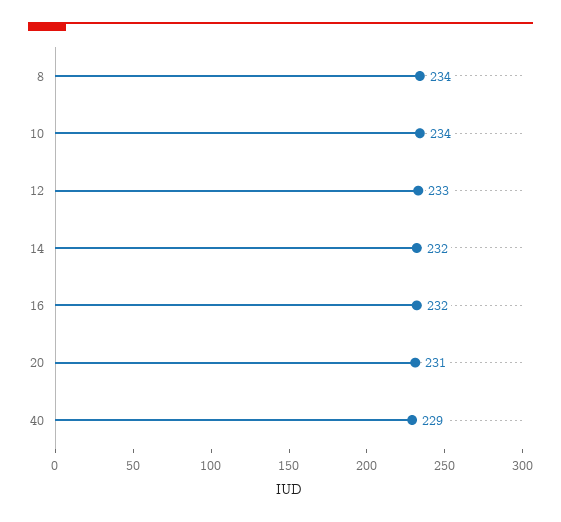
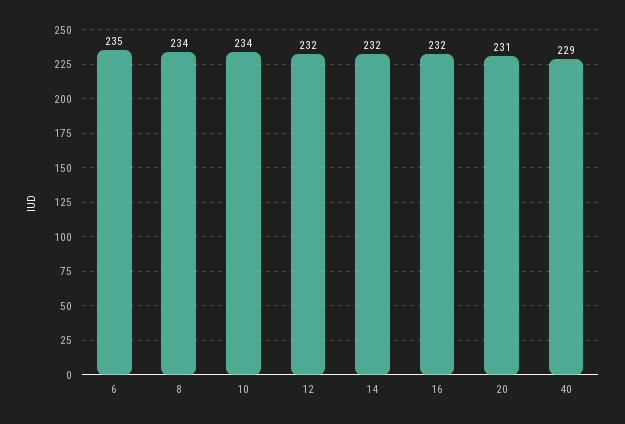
12: 233 -> 232
6: none -> 235

